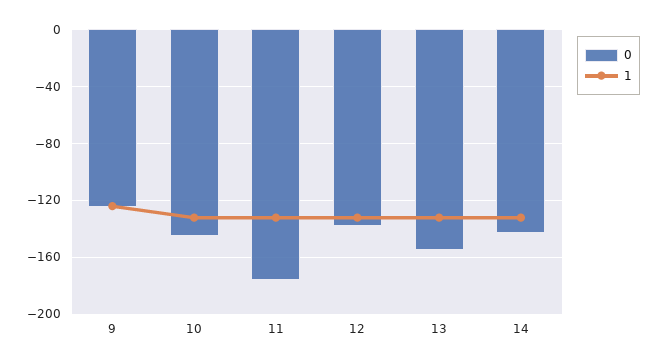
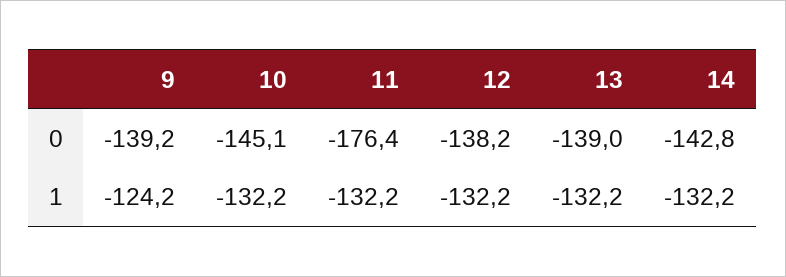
0, 9: -125 -> -139.2
0, 13: -155 -> -139

